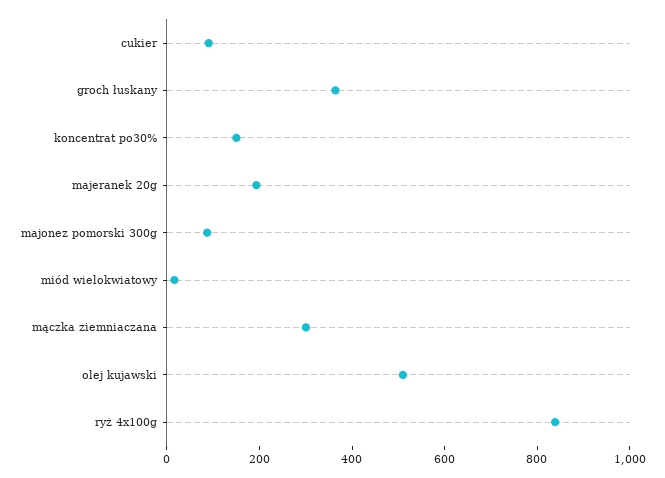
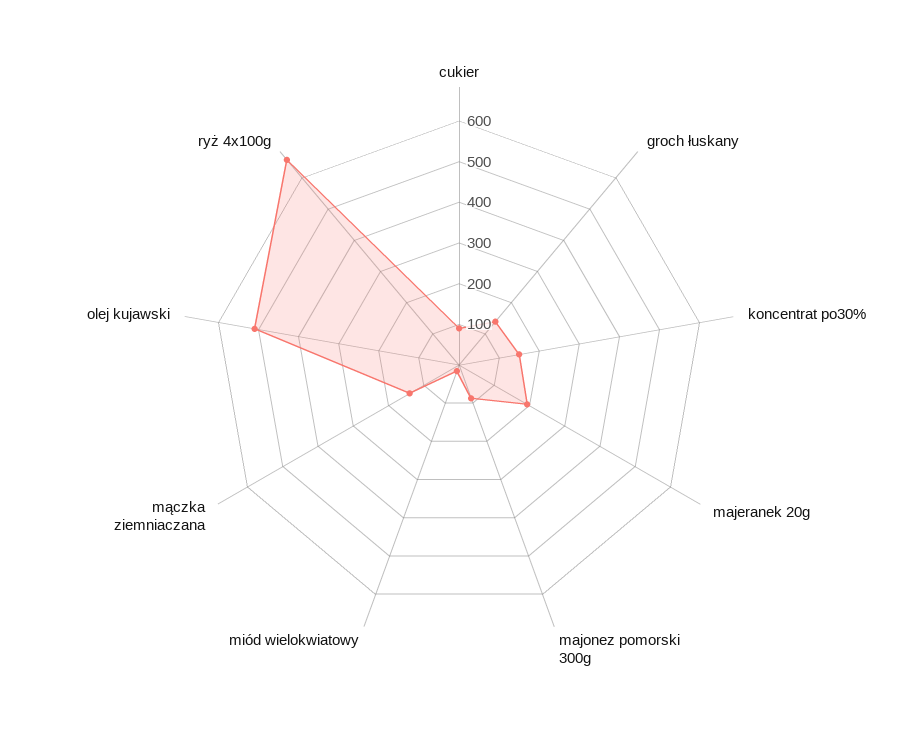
groch łuskany: 350 -> 140
mączka ziemniaczana: 300 -> 140
ryż 4x100g: 850 -> 660

